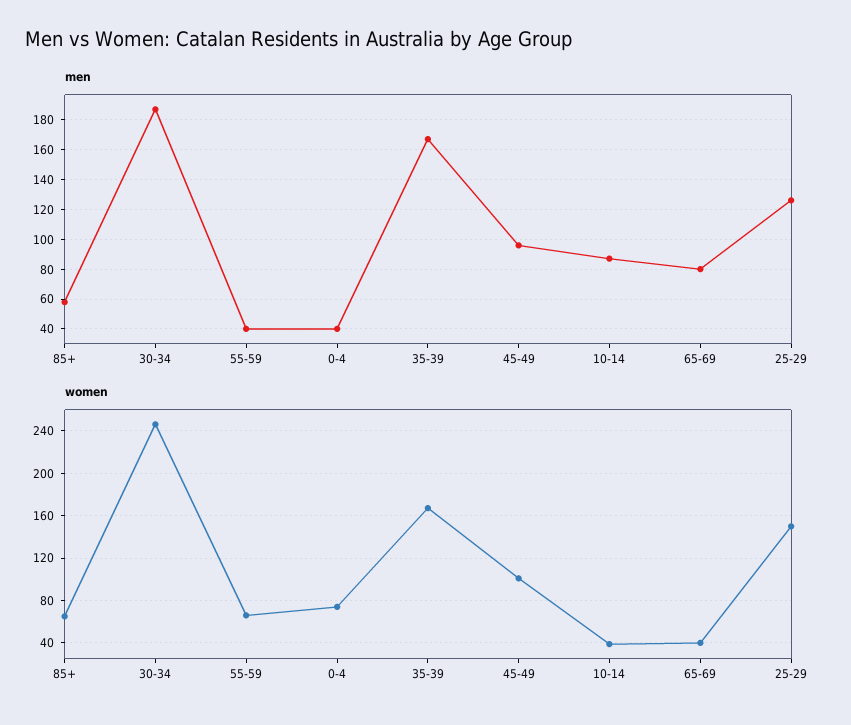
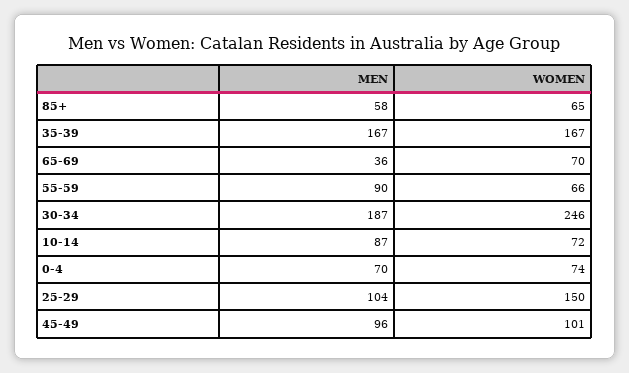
men, 55-59: 40 -> 90
men, 0-4: 40 -> 70
men, 65-69: 80 -> 36
men, 25-29: 125 -> 104
women, 10-14: 40 -> 72
women, 65-69: 40 -> 70

